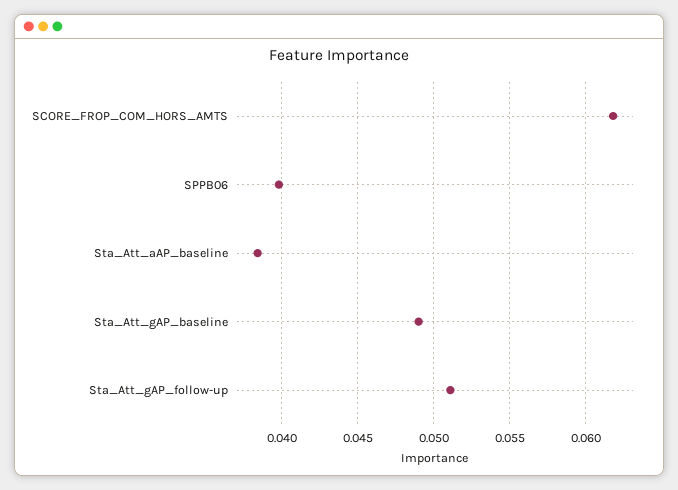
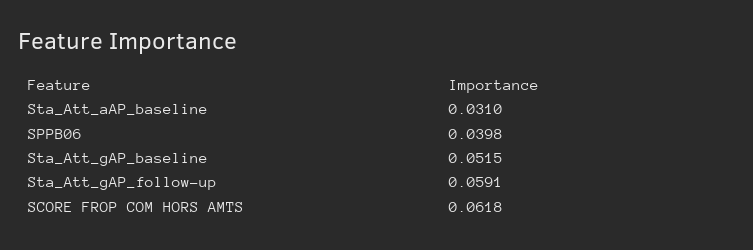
Sta_Att_aAP_baseline: 0.0385 -> 0.031
Sta_Att_gAP_baseline: 0.049 -> 0.0515
Sta_Att_gAP_follow-up: 0.051 -> 0.0591

